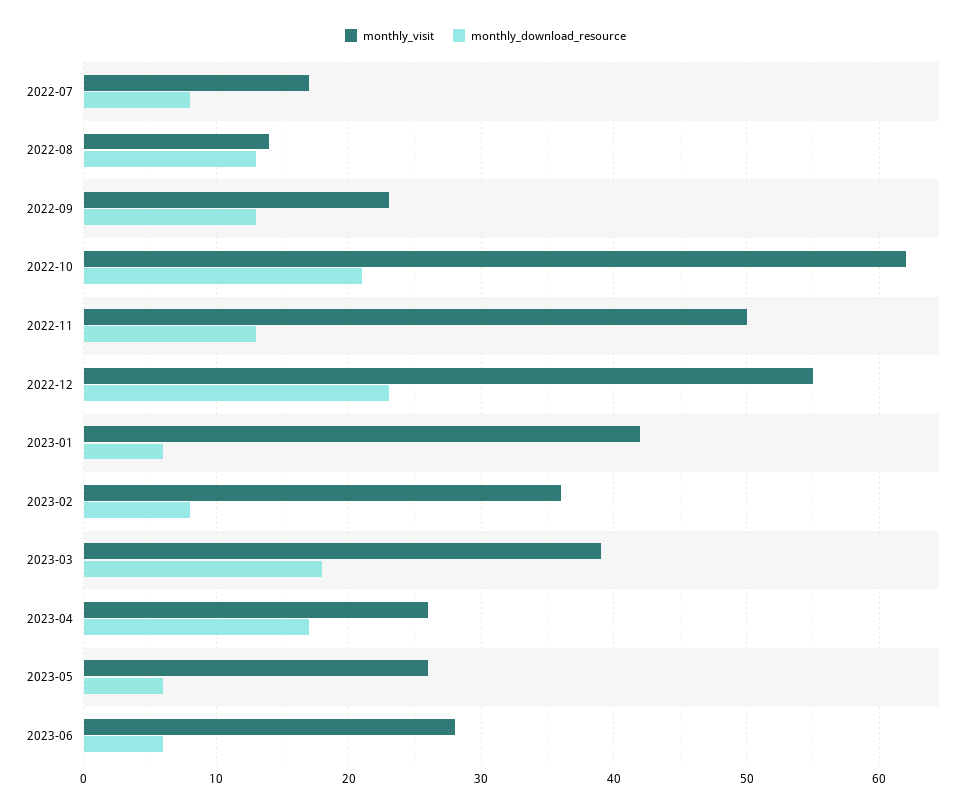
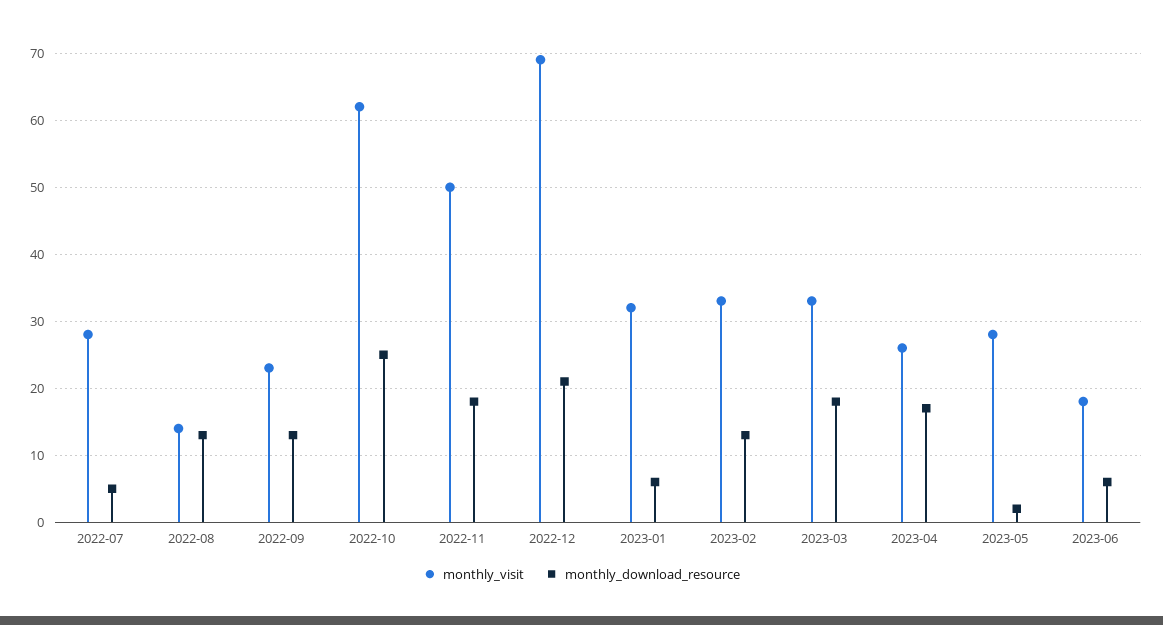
monthly_visit, 2022-07: 17 -> 28
monthly_download_resource, 2022-07: 8 -> 5
monthly_download_resource, 2022-10: 21 -> 25
monthly_download_resource, 2022-11: 13 -> 18
monthly_visit, 2022-12: 55 -> 69
monthly_download_resource, 2022-12: 23 -> 21
monthly_visit, 2023-01: 42 -> 32
monthly_visit, 2023-02: 36 -> 33
monthly_download_resource, 2023-02: 8 -> 13
monthly_visit, 2023-03: 39 -> 33
monthly_visit, 2023-05: 26 -> 28
monthly_download_resource, 2023-05: 6 -> 2
monthly_visit, 2023-06: 28 -> 18

